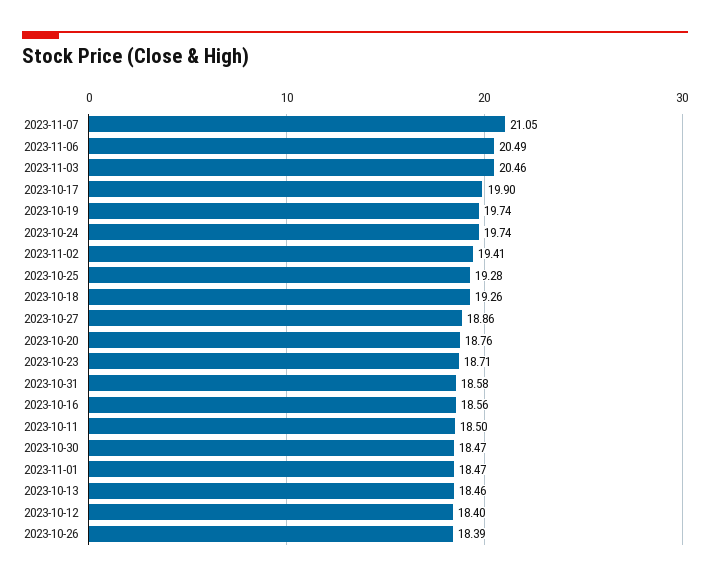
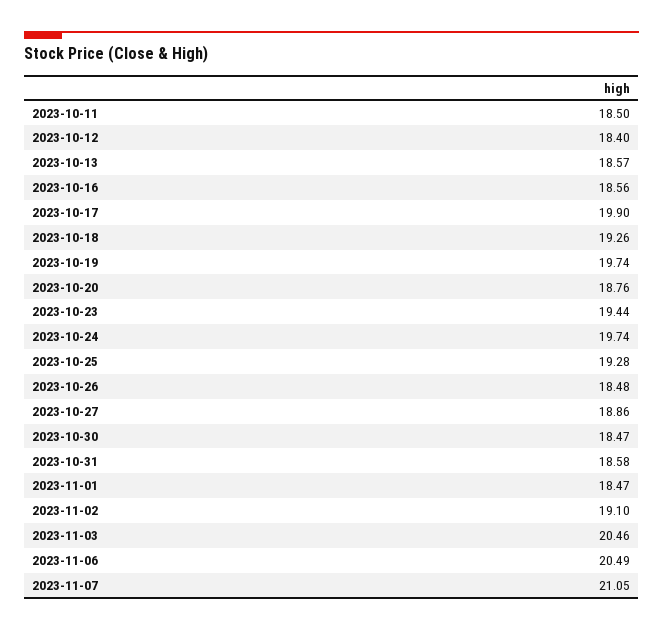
2023-11-02: 19.41 -> 19.1
2023-10-23: 18.71 -> 19.44
2023-10-13: 18.46 -> 18.57
2023-10-26: 18.39 -> 18.48

